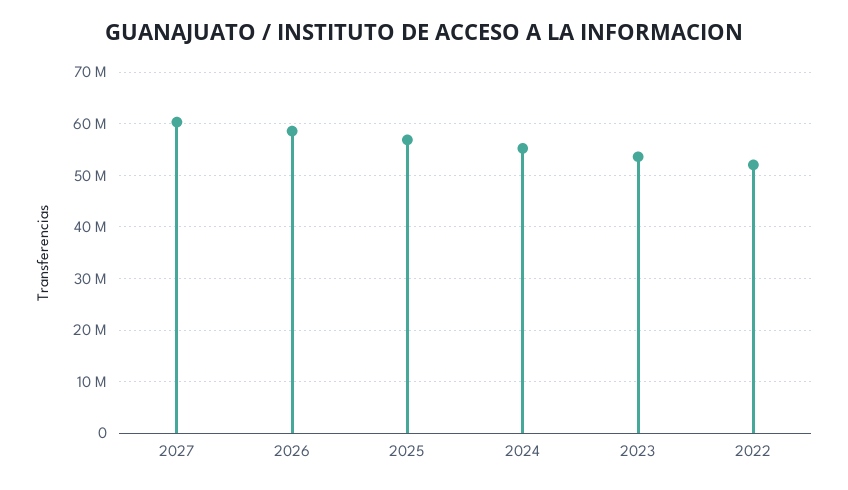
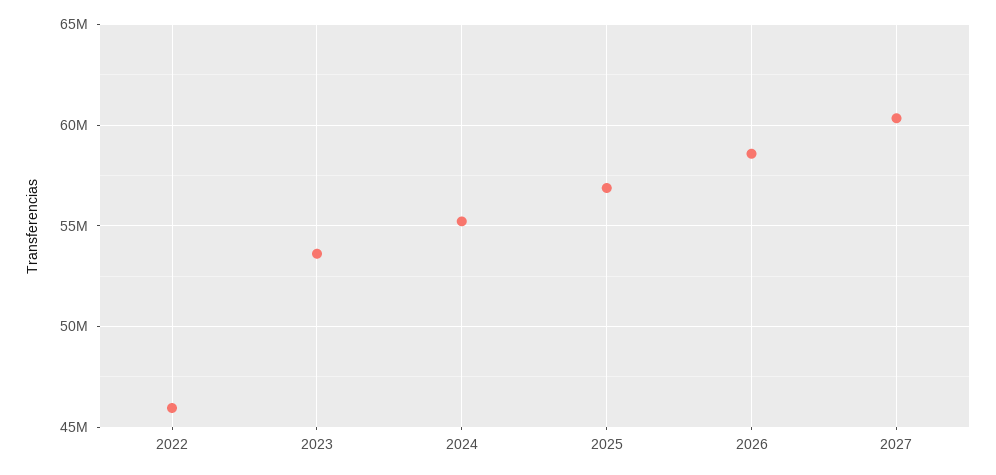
2022: 52000000 -> 46000000

